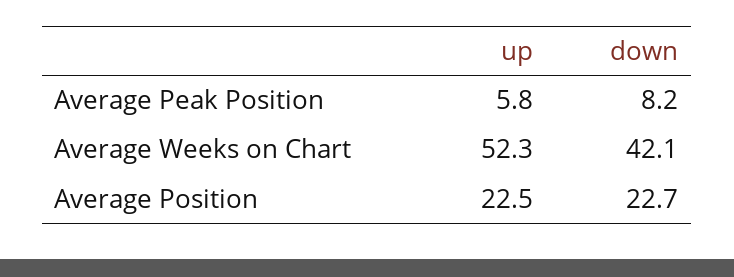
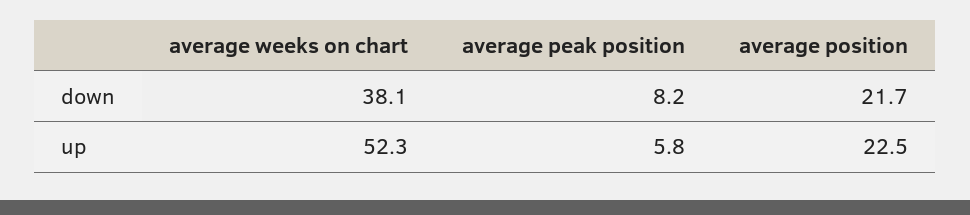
down, Average Weeks on Chart: 42.1 -> 38.1
down, Average Position: 22.7 -> 21.7

